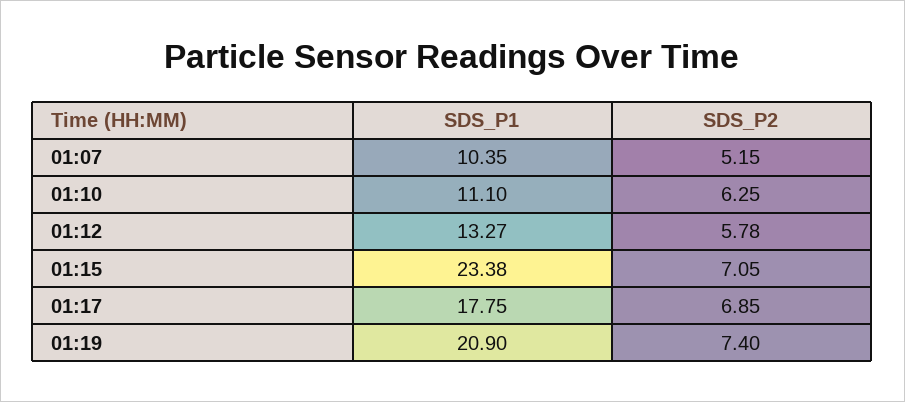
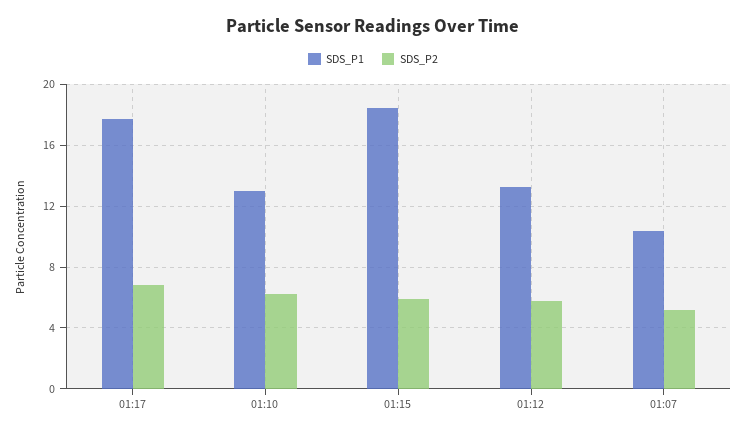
SDS_P1, 01:10: 11.1 -> 13
SDS_P1, 01:15: 23.38 -> 18.5
SDS_P2, 01:15: 7.05 -> 6
SDS_P1, 01:19: 20.9 -> none
SDS_P2, 01:19: 7.4 -> none

